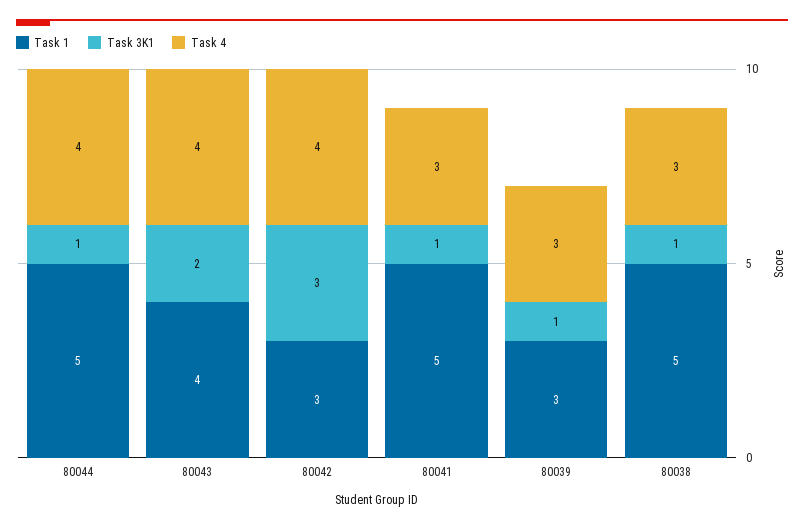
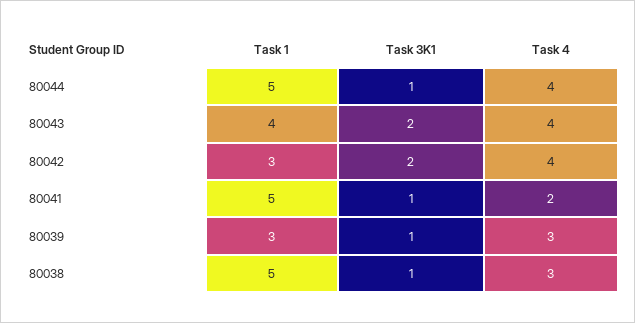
Task 3K1, 80042: 3 -> 2
Task 4, 80041: 3 -> 2

